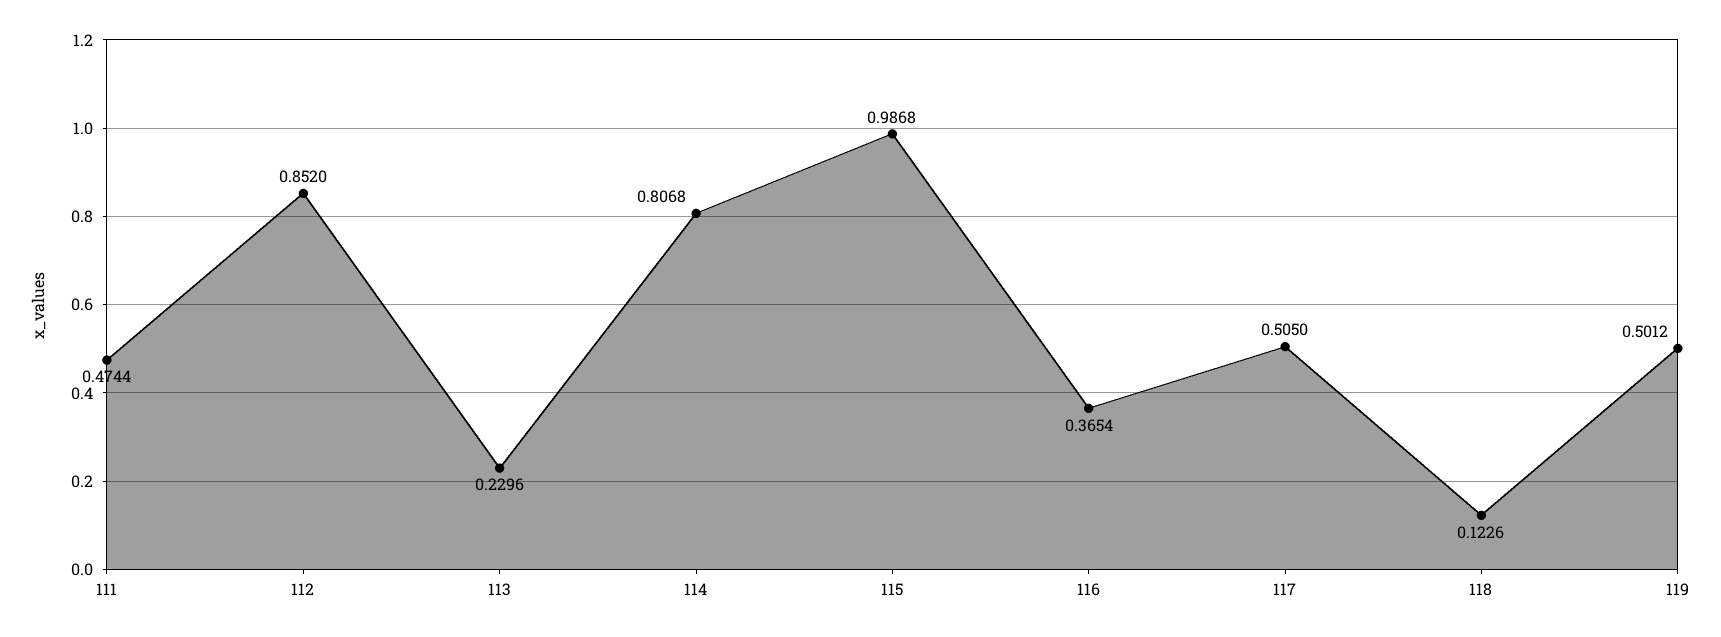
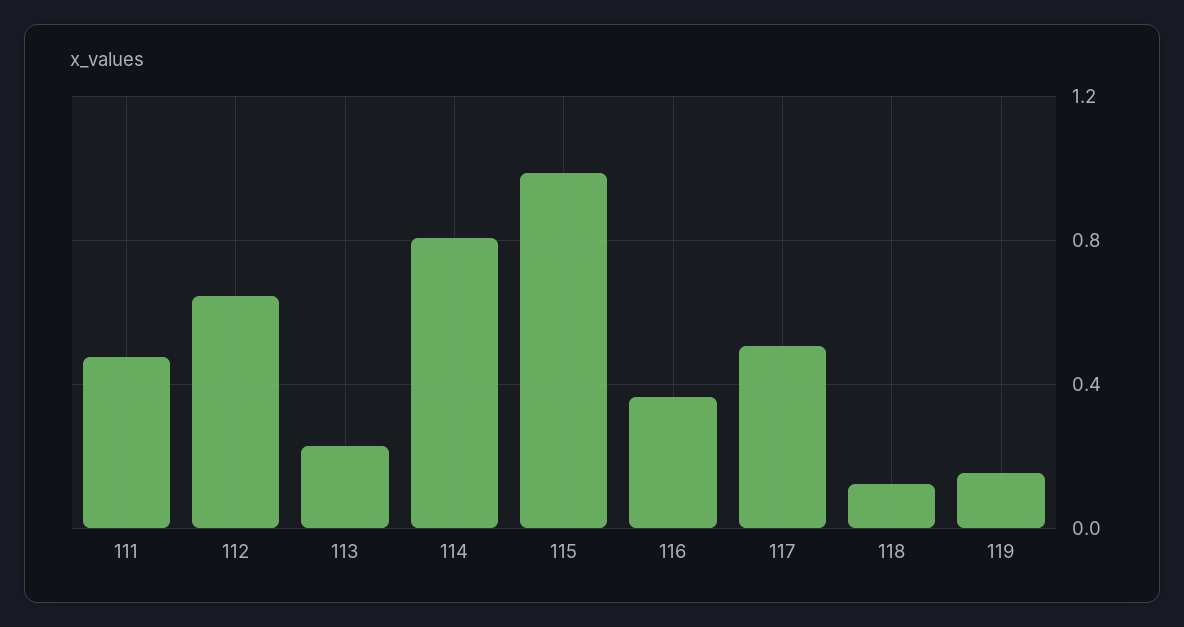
112: 0.852 -> 0.65
119: 0.5012 -> 0.15

